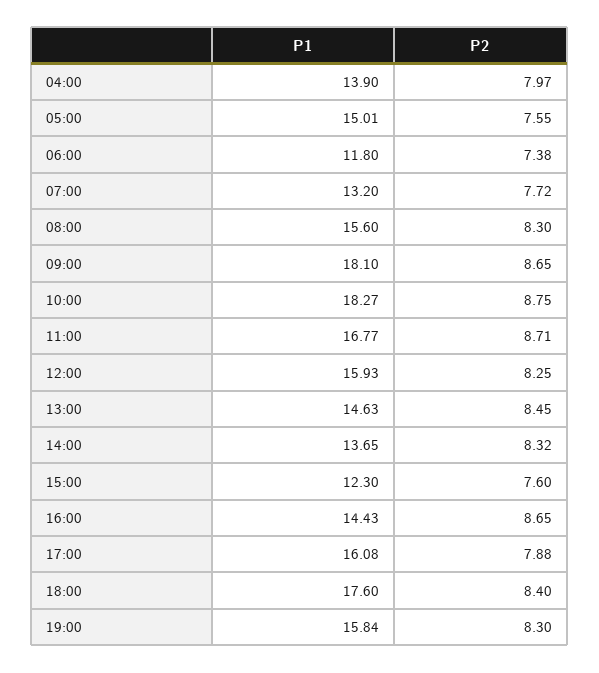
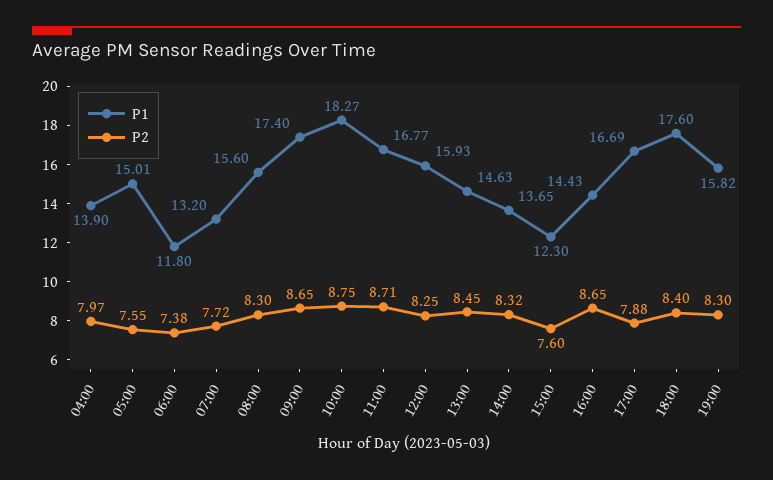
P1, 09:00: 18.1 -> 17.4
P1, 17:00: 16.08 -> 16.69
P1, 19:00: 15.84 -> 15.82

